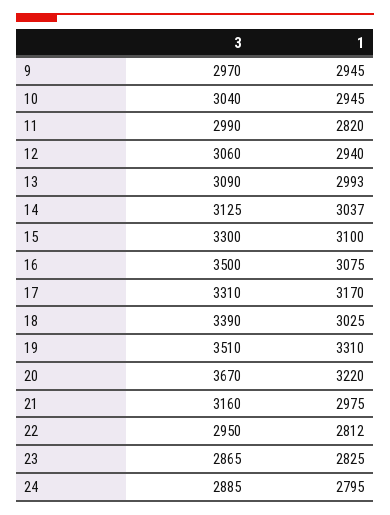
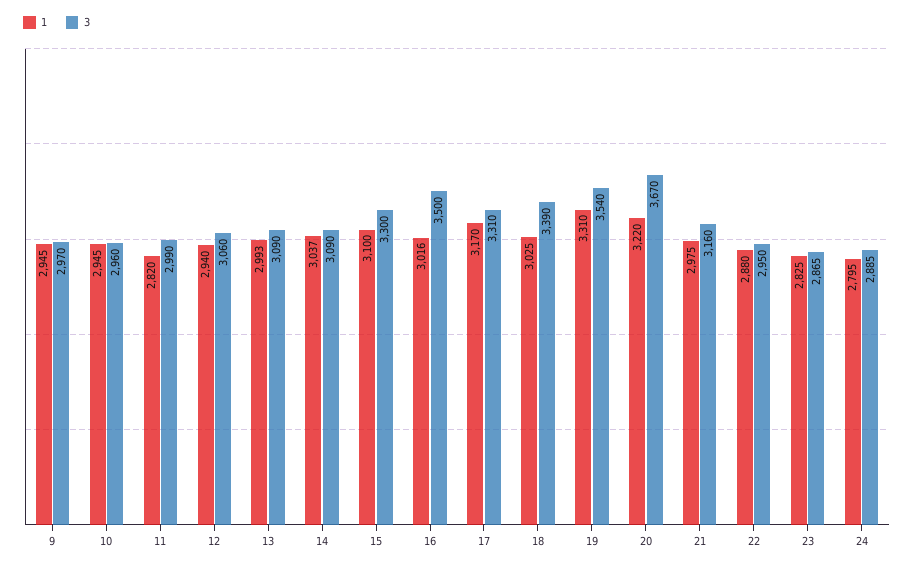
3, 10: 3040 -> 2960
3, 14: 3125 -> 3090
1, 16: 3075 -> 3016
3, 19: 3510 -> 3540
1, 22: 2812 -> 2880

